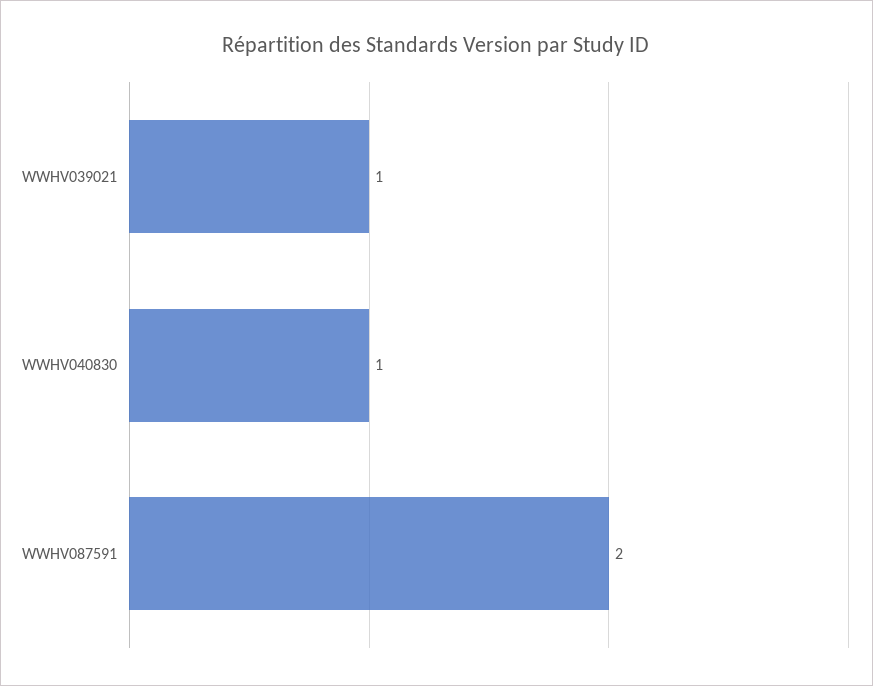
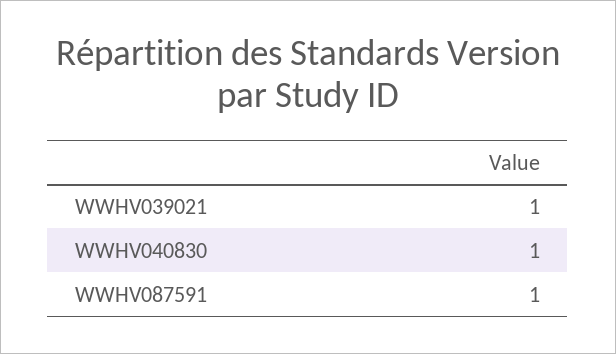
WWHV087591: 2 -> 1

